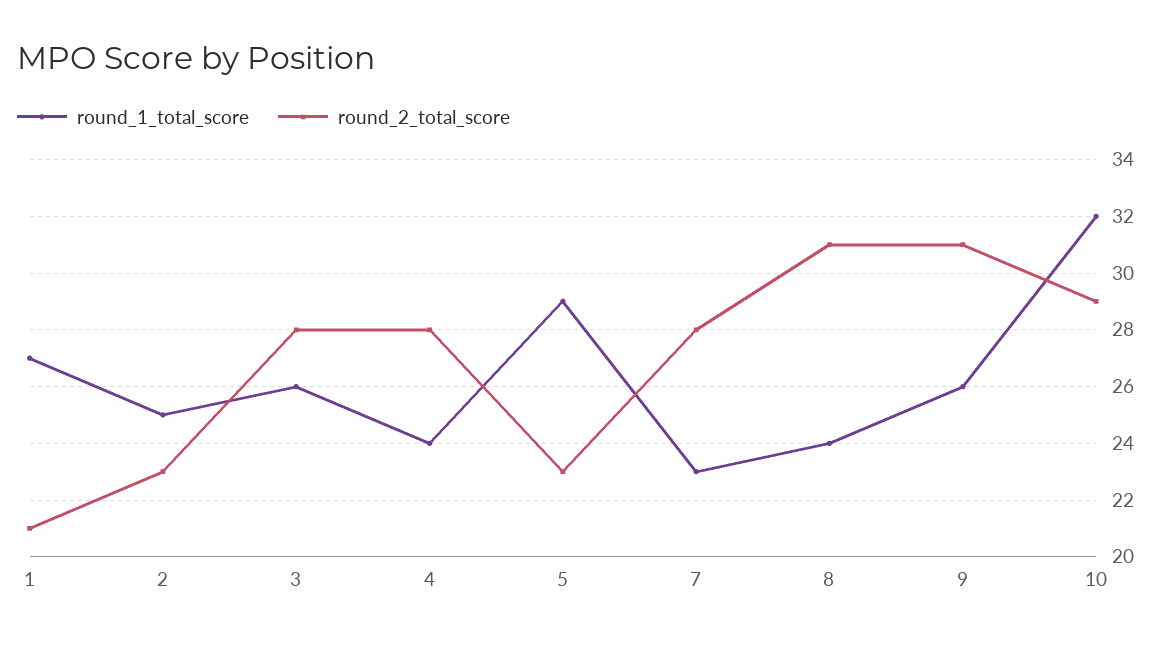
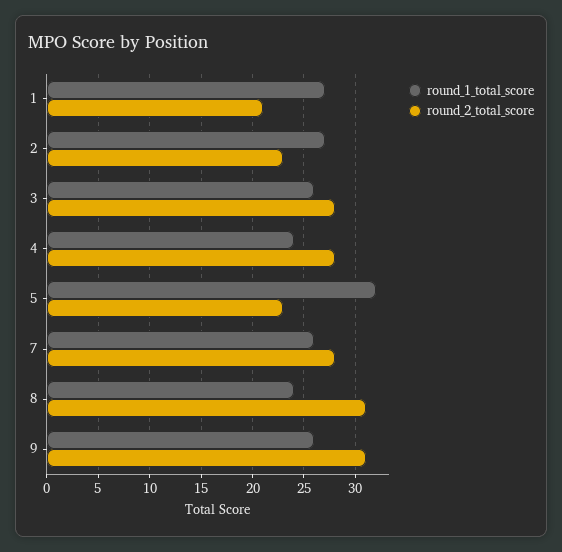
round_1_total_score, 2: 25 -> 27
round_1_total_score, 5: 29 -> 32
round_1_total_score, 7: 23 -> 26
round_1_total_score, 10: 32 -> none
round_2_total_score, 10: 29 -> none

